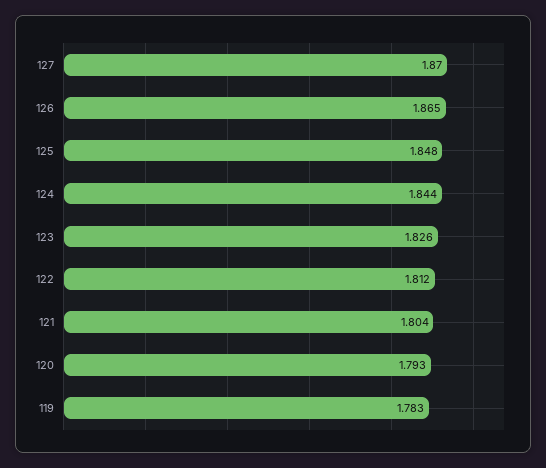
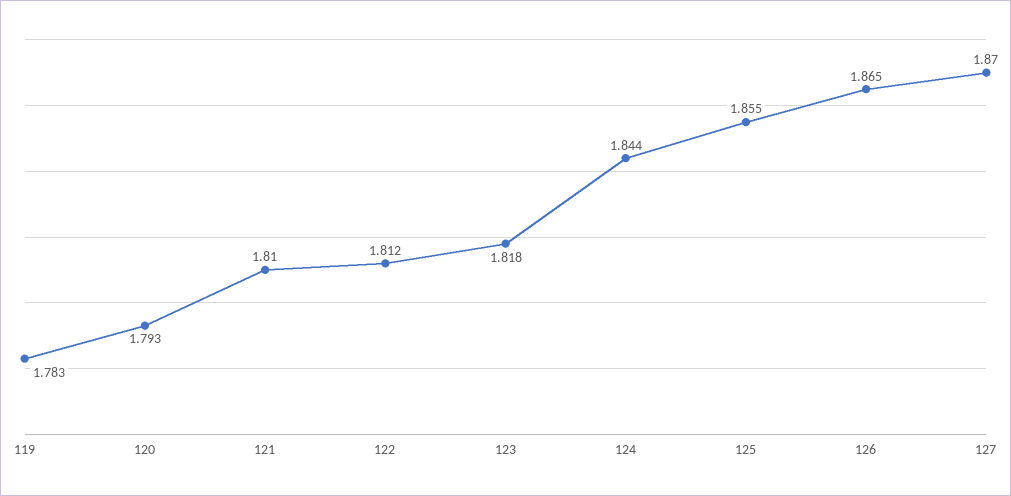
125: 1.848 -> 1.855
123: 1.826 -> 1.818
121: 1.804 -> 1.81

